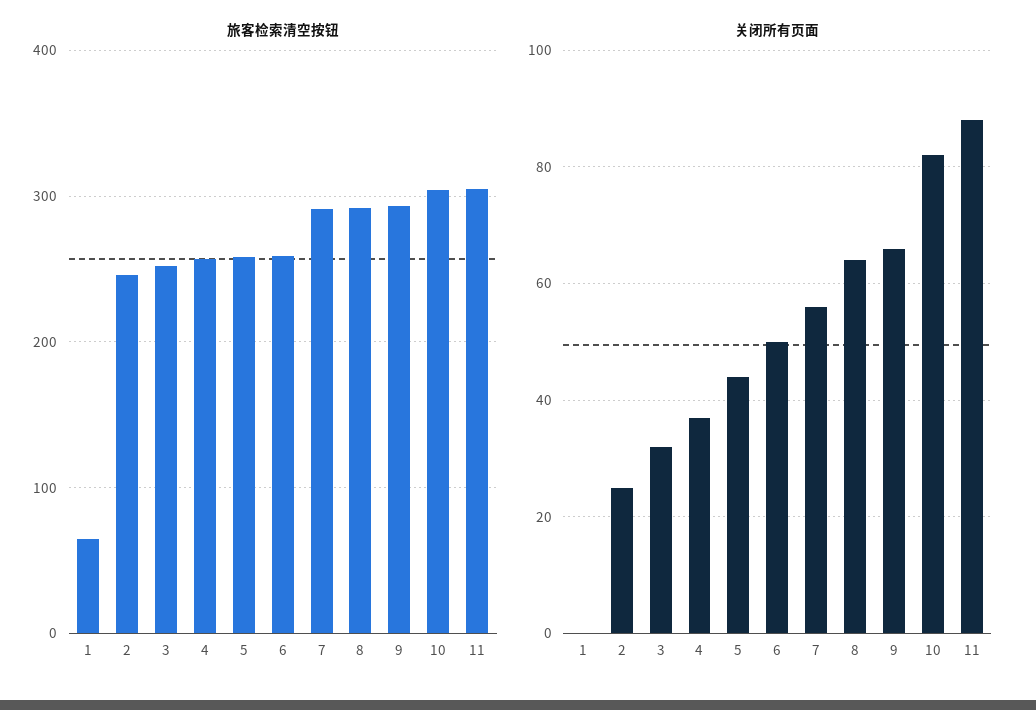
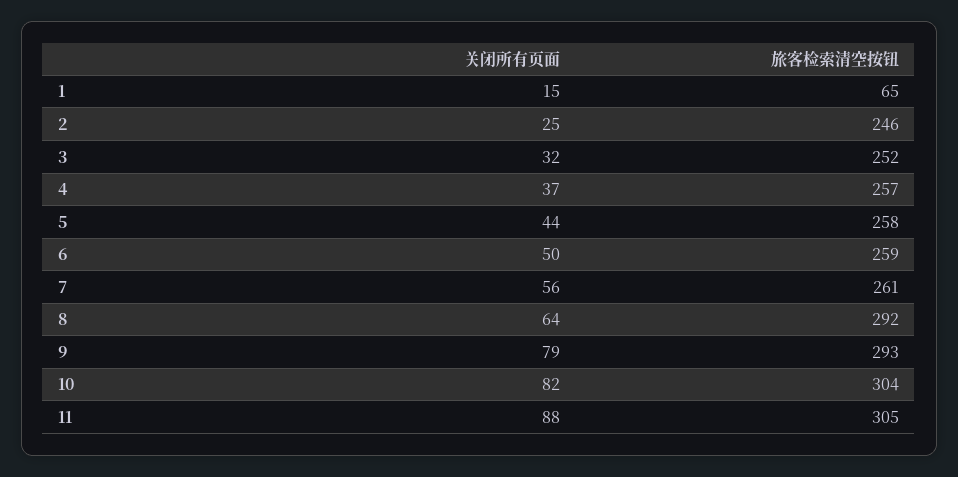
旅客检索清空按钮, 7: 290 -> 261
关闭所有页面, 1: 0 -> 15
关闭所有页面, 9: 65 -> 79

